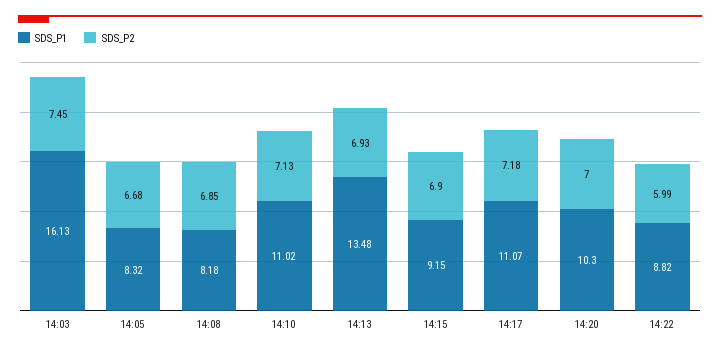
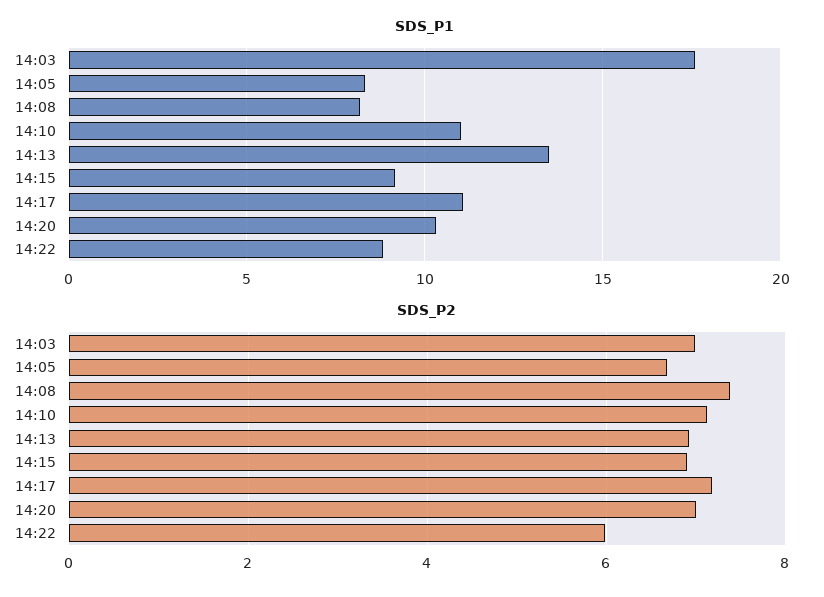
SDS_P1, 14:03: 16.13 -> 17.5
SDS_P2, 14:03: 7.45 -> 7
SDS_P2, 14:08: 6.85 -> 7.4

